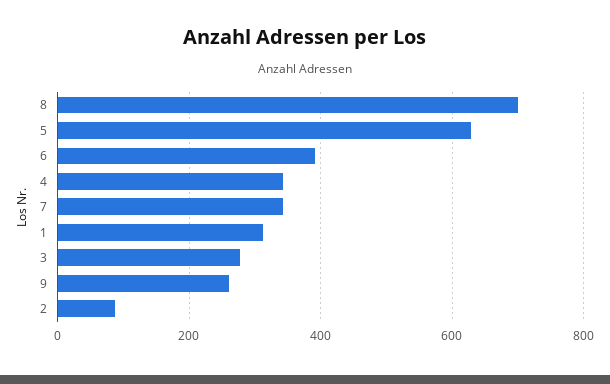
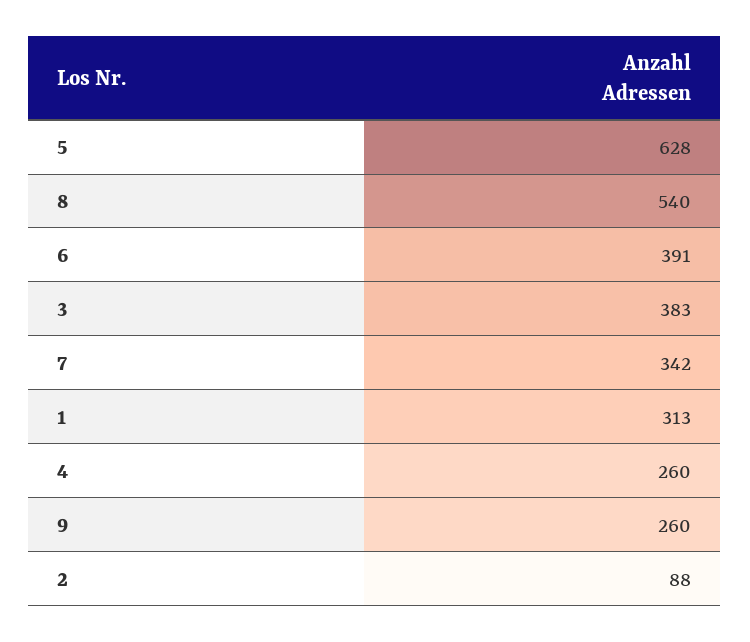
8: 700 -> 540
4: 340 -> 260
3: 280 -> 383

